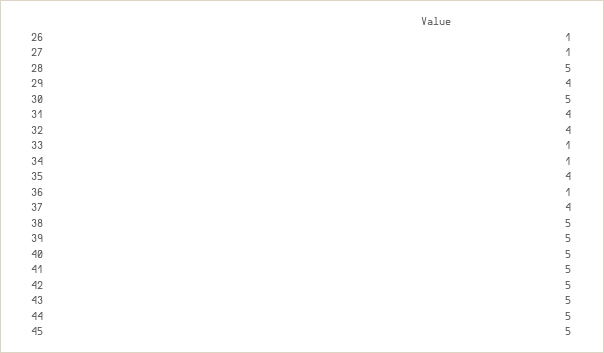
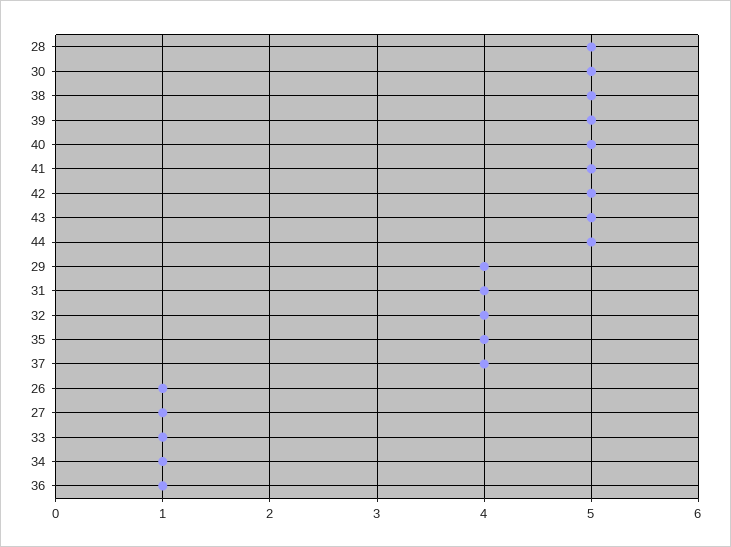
45: 5 -> none

